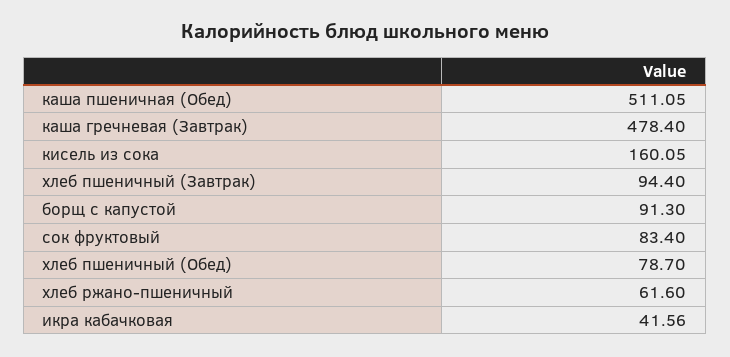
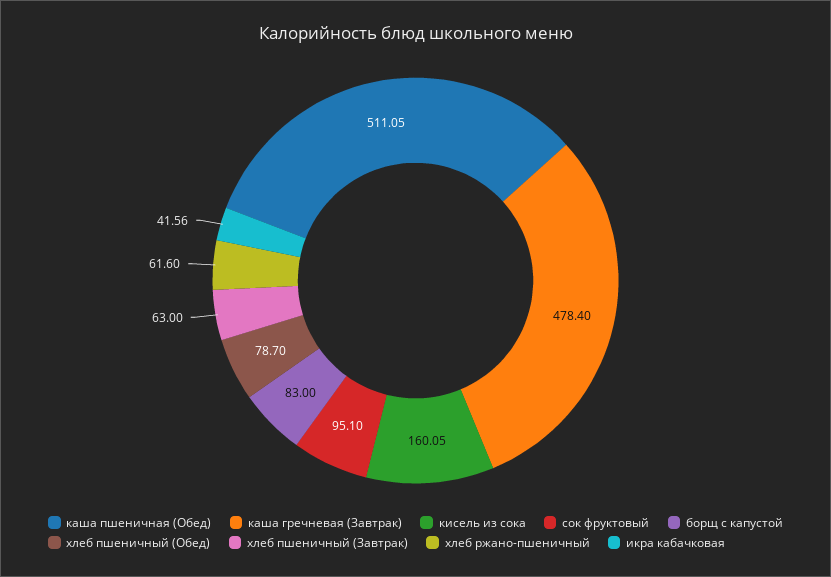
хлеб пшеничный (Завтрак): 94.4 -> 63
борщ с капустой: 91.3 -> 83
сок фруктовый: 83.4 -> 95.1

